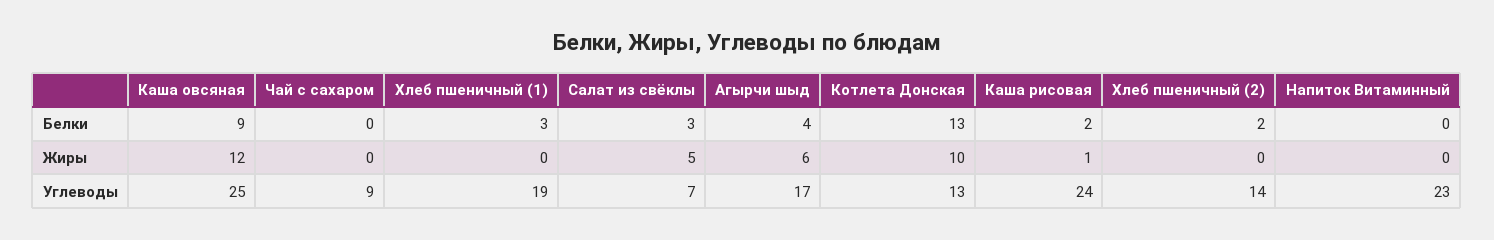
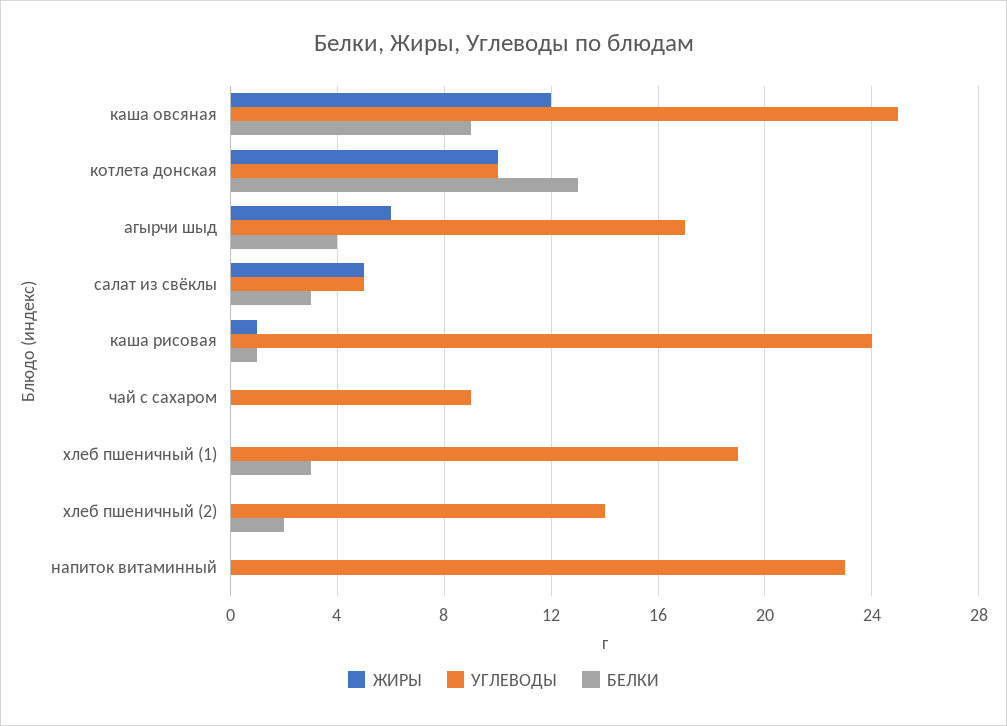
Белки, Каша рисовая: 2 -> 1
Углеводы, Салат из свёклы: 7 -> 5
Углеводы, Котлета Донская: 13 -> 10

